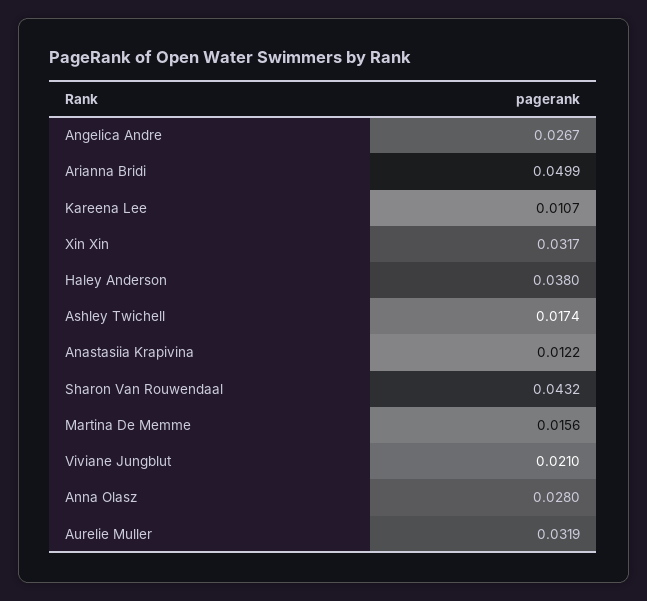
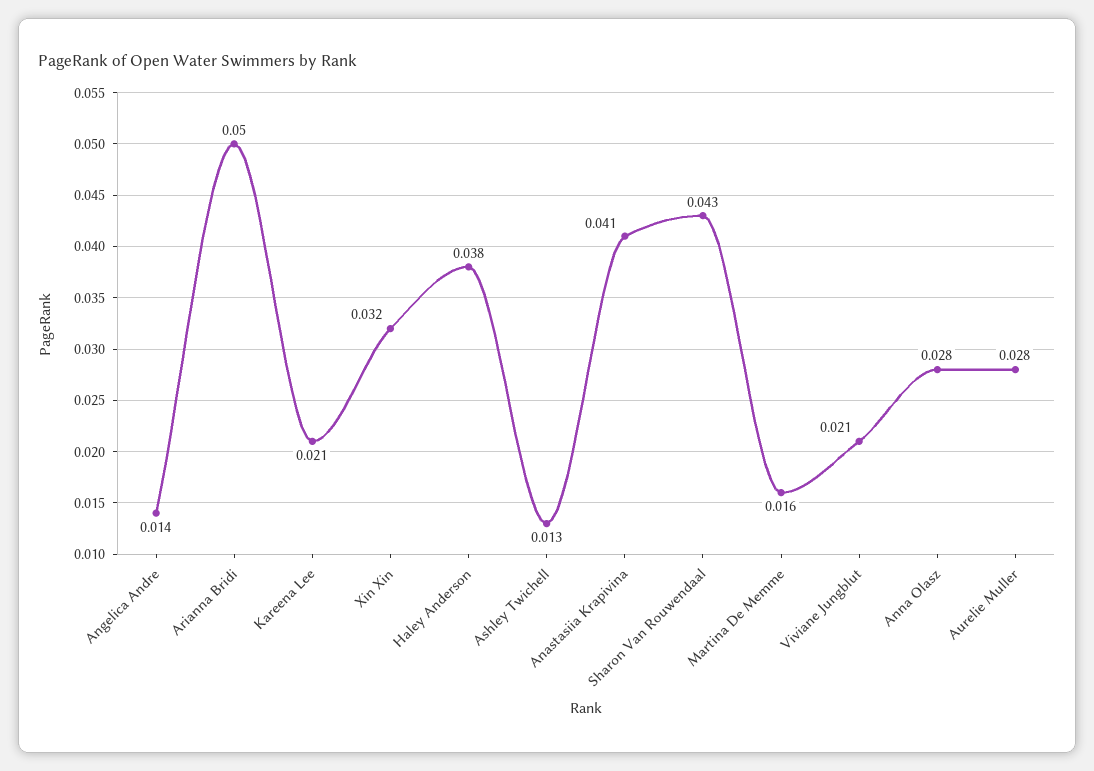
Angelica Andre: 0.0267 -> 0.014
Kareena Lee: 0.0107 -> 0.021
Ashley Twichell: 0.0174 -> 0.013
Anastasiia Krapivina: 0.0122 -> 0.041
Aurelie Muller: 0.0319 -> 0.028

